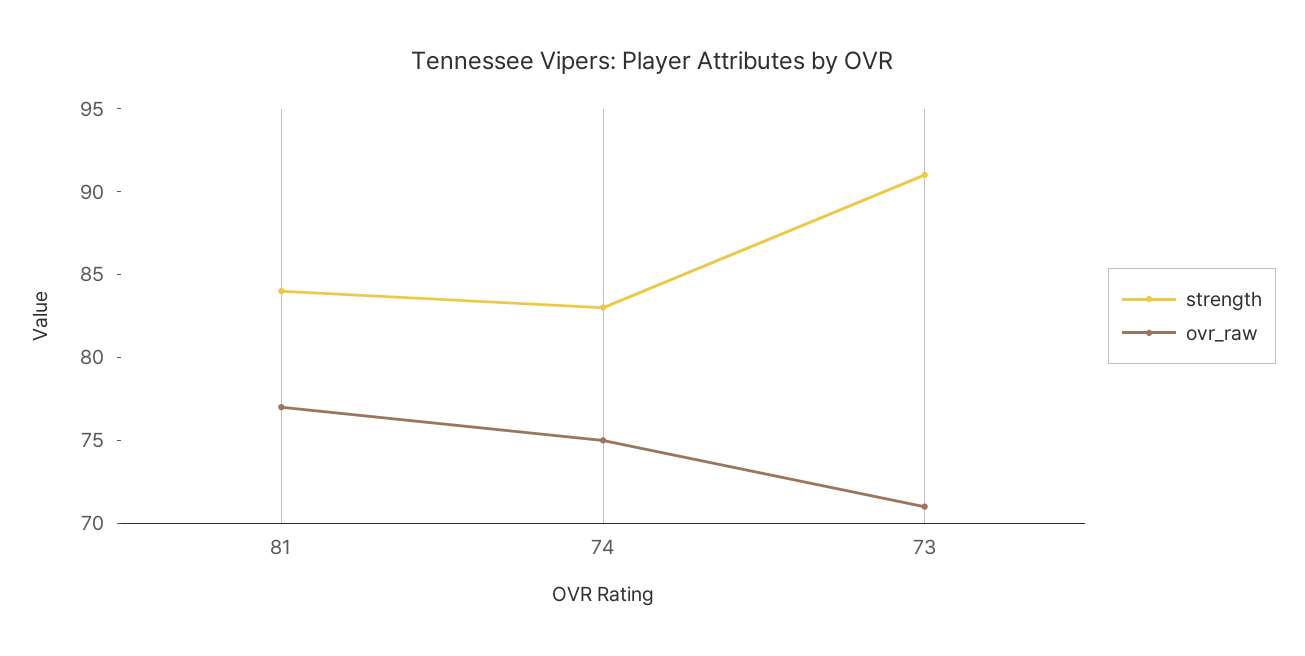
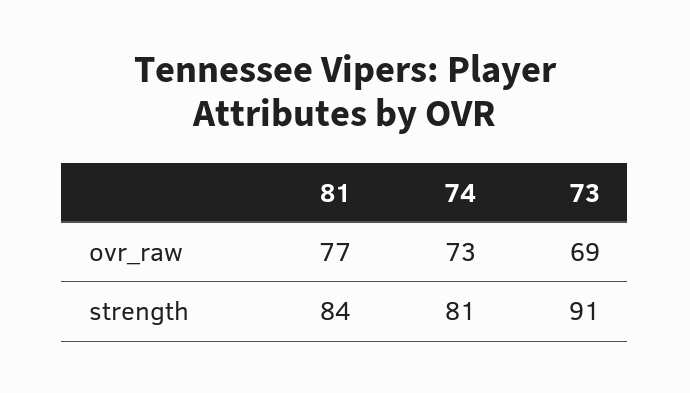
strength, 74: 83 -> 81
ovr_raw, 74: 75 -> 73
ovr_raw, 73: 71 -> 69

